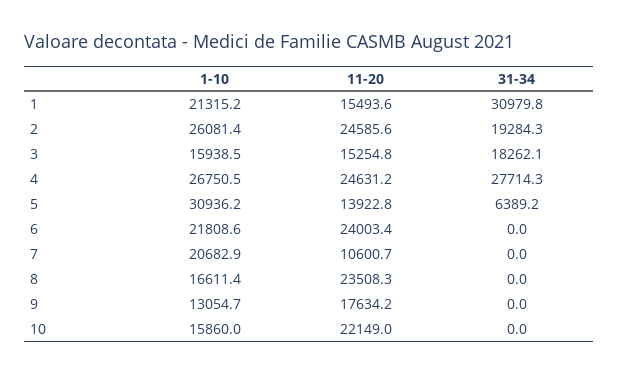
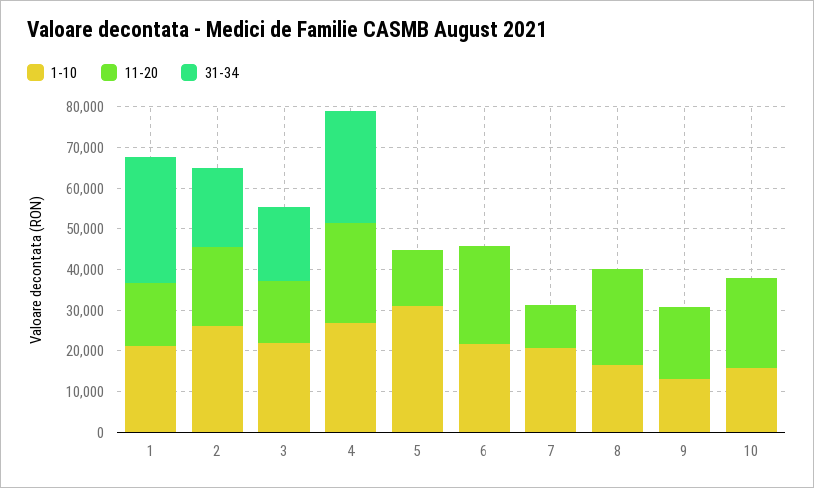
11-20, 2: 24585.6 -> 20000
1-10, 3: 15938.5 -> 22000
31-34, 5: 6389.2 -> 0

